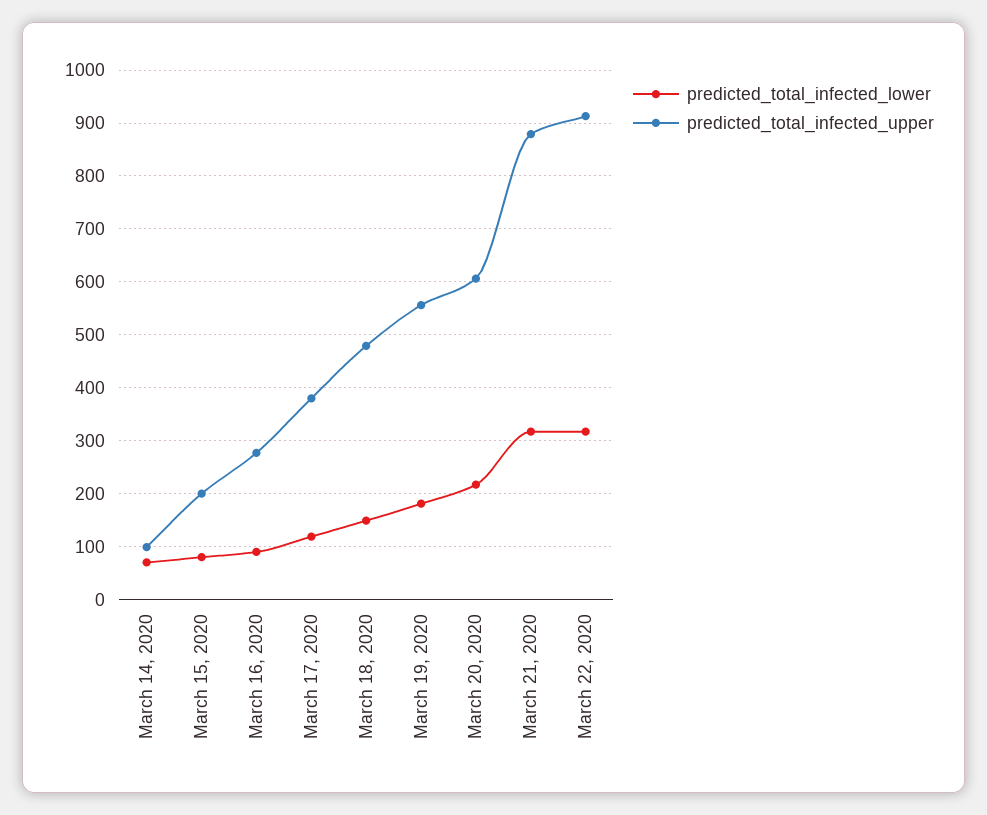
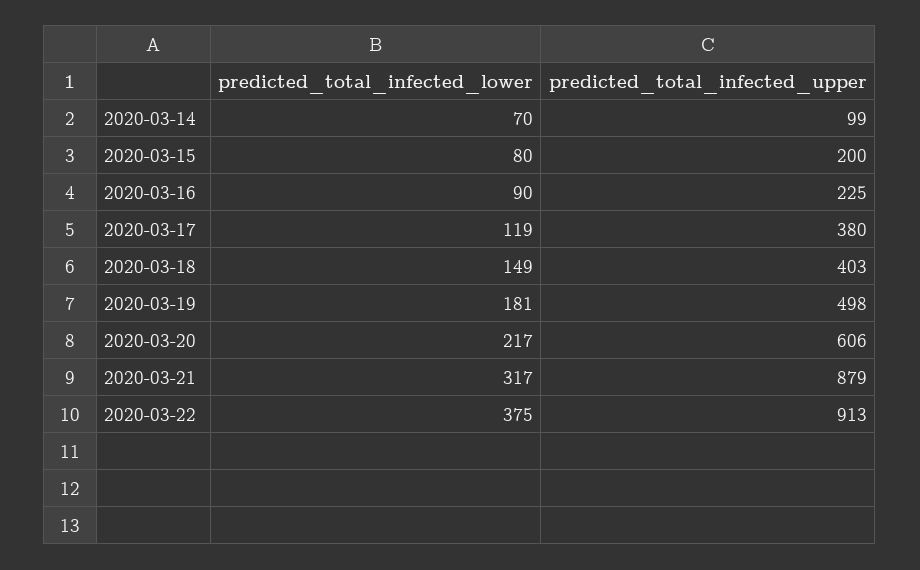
predicted_total_infected_upper, March 16, 2020: 280 -> 225
predicted_total_infected_upper, March 18, 2020: 480 -> 403
predicted_total_infected_upper, March 19, 2020: 560 -> 498
predicted_total_infected_lower, March 22, 2020: 320 -> 375

